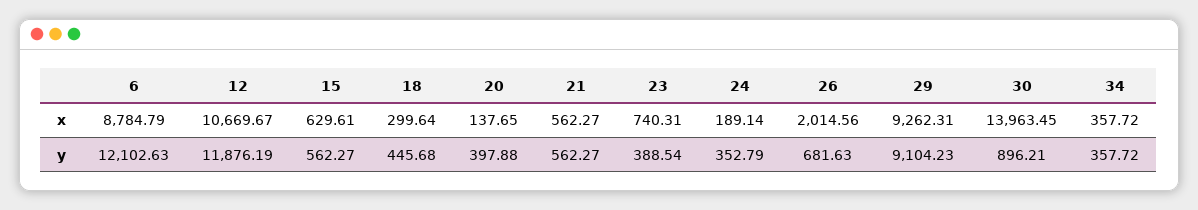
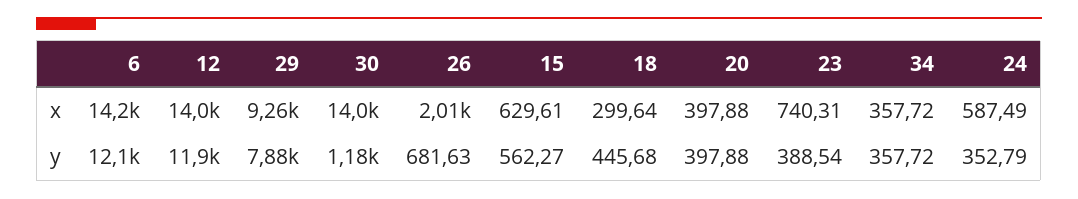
6, x: 8784.79 -> 14200
12, x: 10669.67 -> 14000
20, x: 137.65 -> 397.88
21, x: 562.27 -> none
24, x: 189.14 -> 587.49
21, y: 562.27 -> none
29, y: 9104.23 -> 7880
30, y: 896.21 -> 1180

